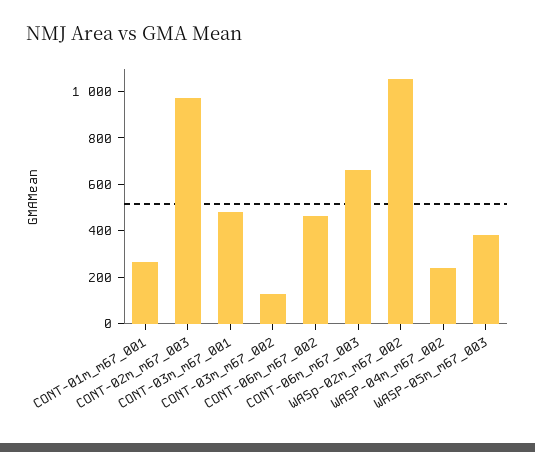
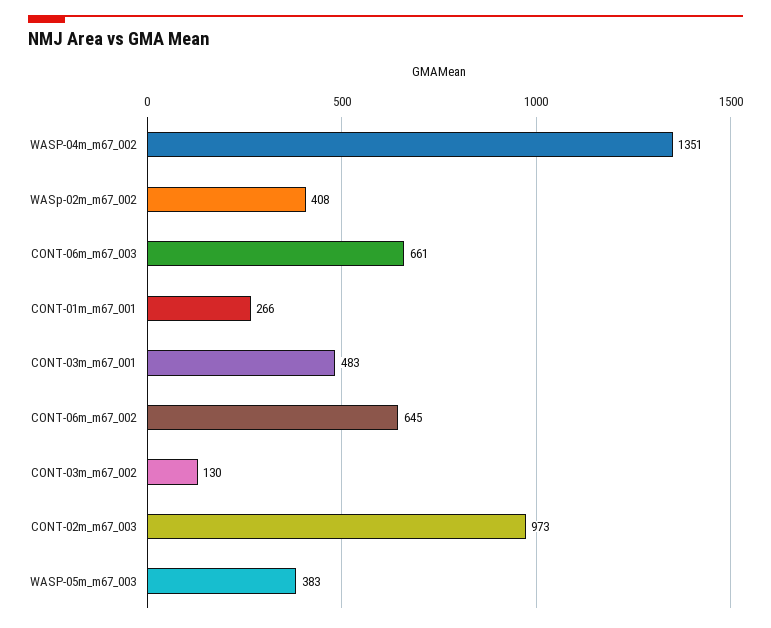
CONT-06m_m67_002: 450 -> 645
WASp-02m_m67_002: 1050 -> 408
WASP-04m_m67_002: 250 -> 1351

